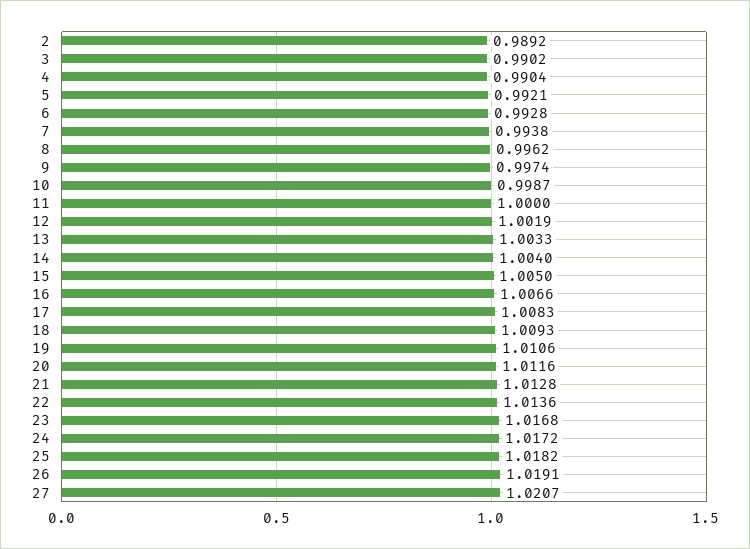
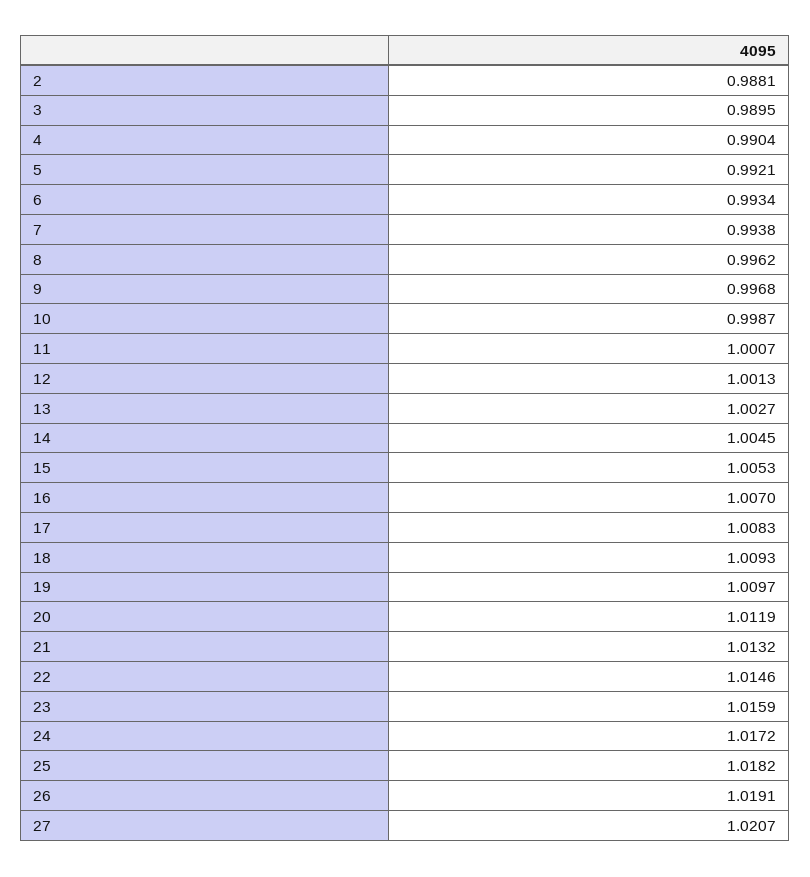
2: 0.9892 -> 0.9881
3: 0.9902 -> 0.9895
6: 0.9928 -> 0.9934
9: 0.9974 -> 0.9968
11: 1 -> 1.0007
12: 1.0019 -> 1.0013
13: 1.0033 -> 1.0027
14: 1.004 -> 1.0045
15: 1.005 -> 1.0053
16: 1.0066 -> 1.007
19: 1.0106 -> 1.0097
20: 1.0116 -> 1.0119
21: 1.0128 -> 1.0132
22: 1.0136 -> 1.0146
23: 1.0168 -> 1.0159

